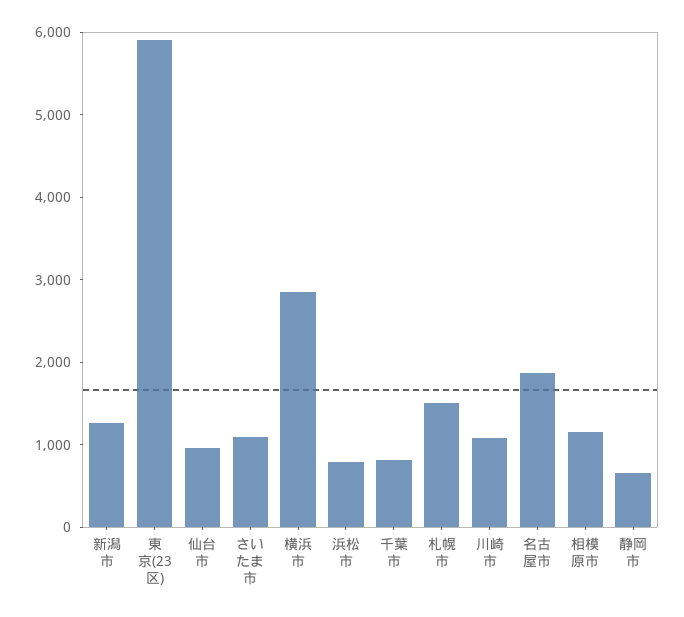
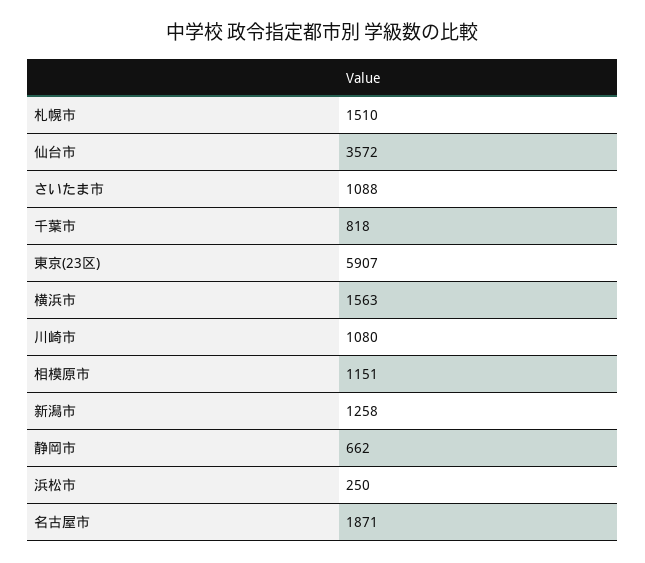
仙台市: 1000 -> 3572
横浜市: 2800 -> 1563
浜松市: 800 -> 250

